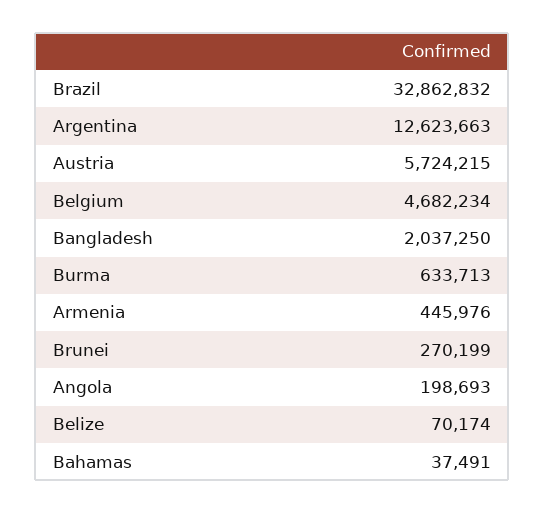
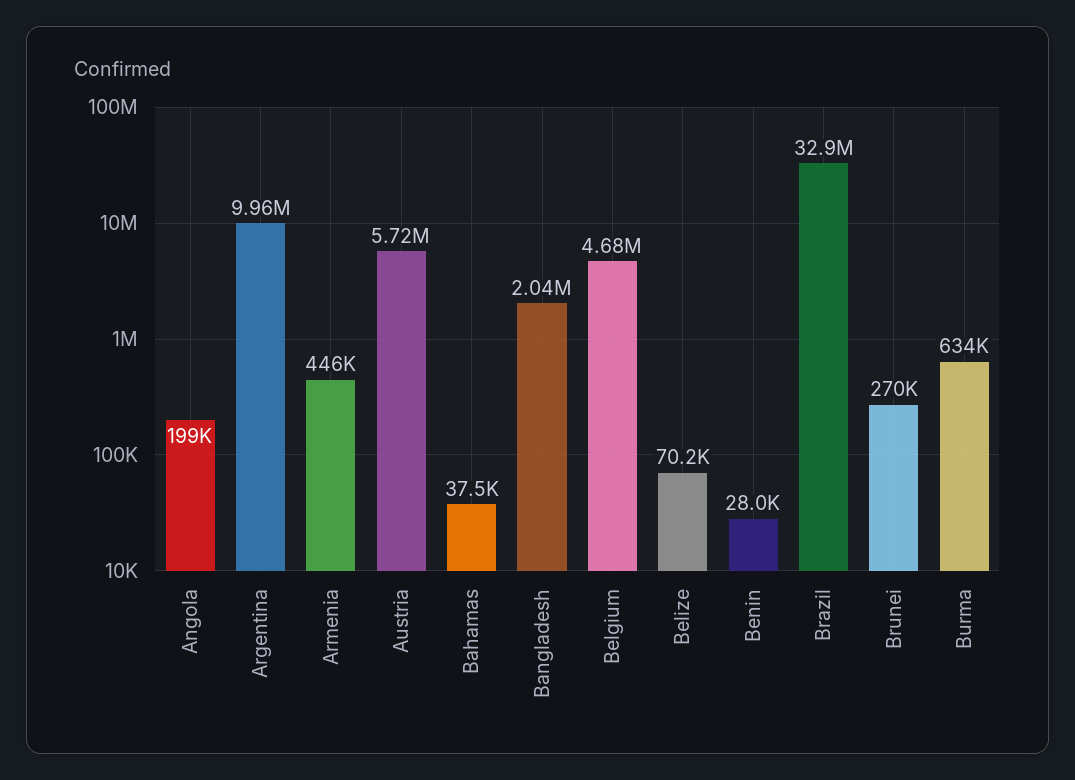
Argentina: 12623663 -> 9960000
Benin: none -> 28000

